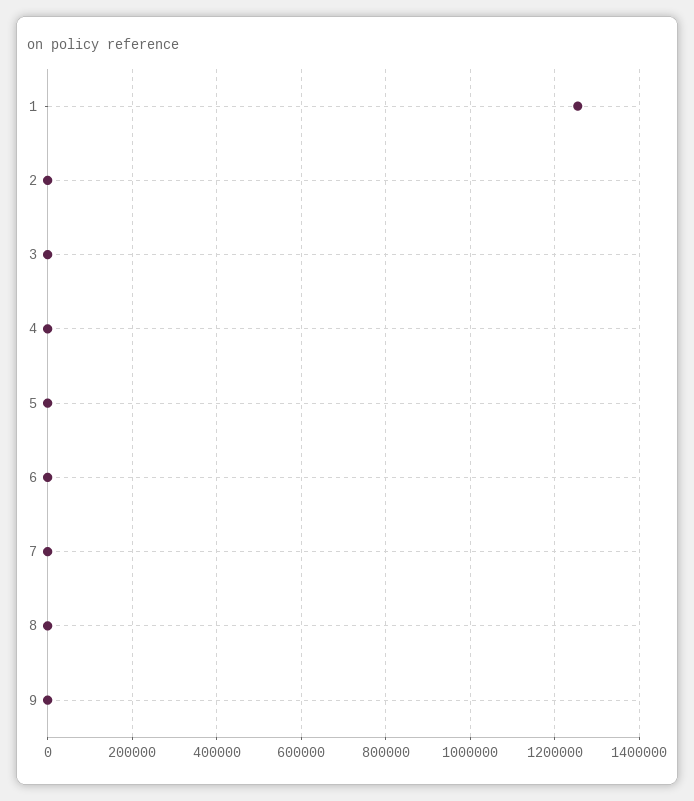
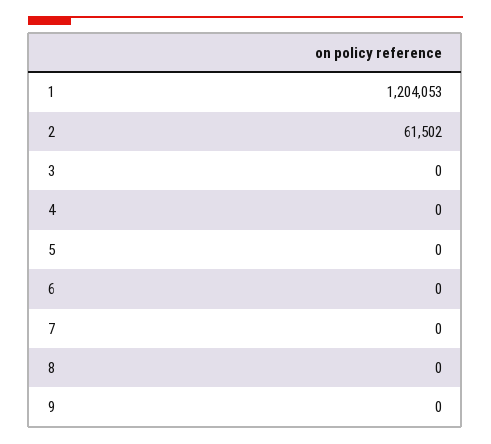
1: 1260000 -> 1204053
2: 0 -> 61502

